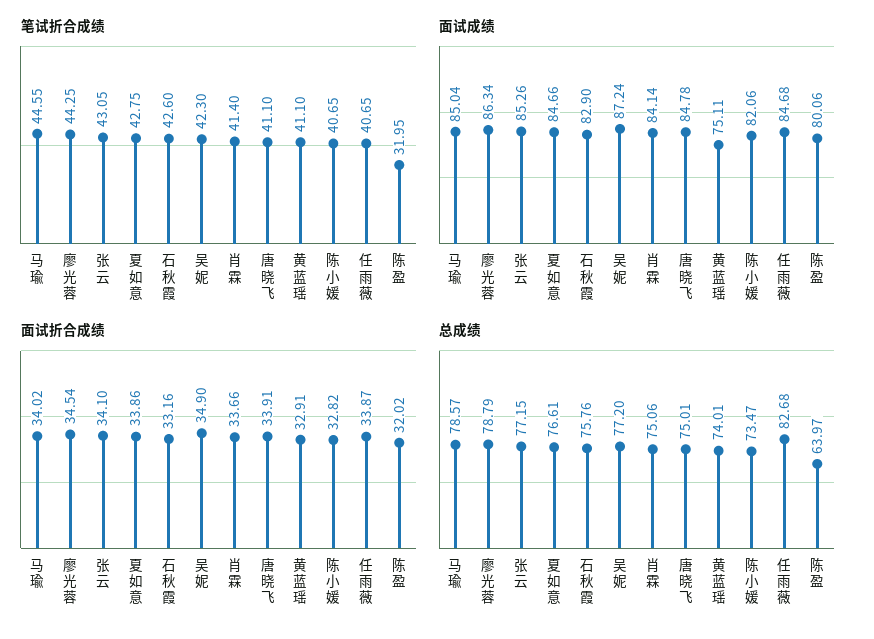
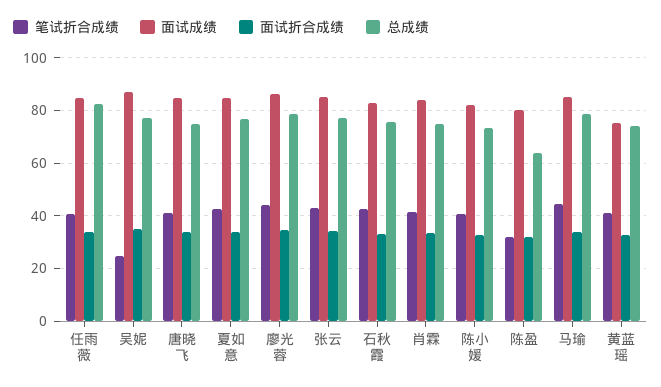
笔试折合成绩, 吴妮: 42.3 -> 25

